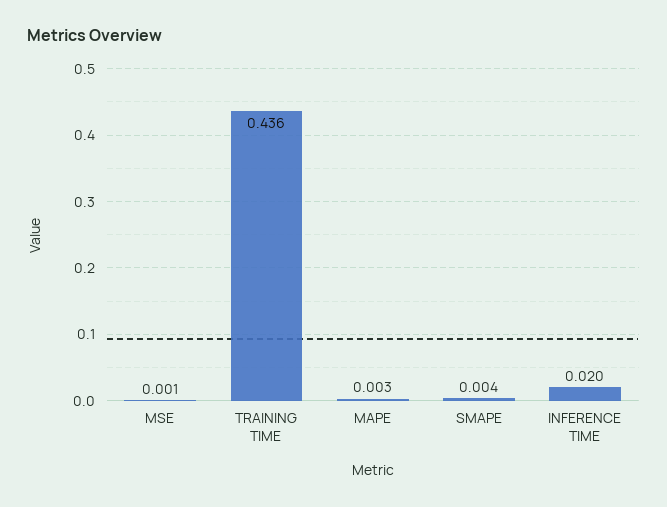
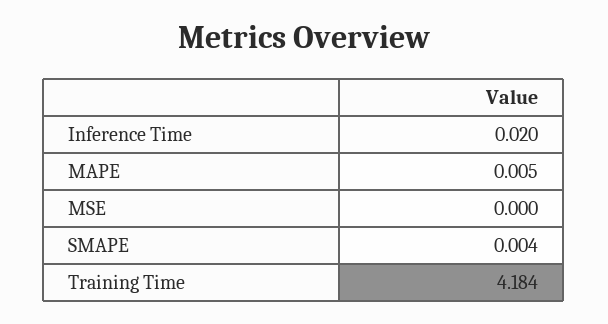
MSE: 0.001 -> 0
TRAINING TIME: 0.436 -> 4.184
MAPE: 0.003 -> 0.005

